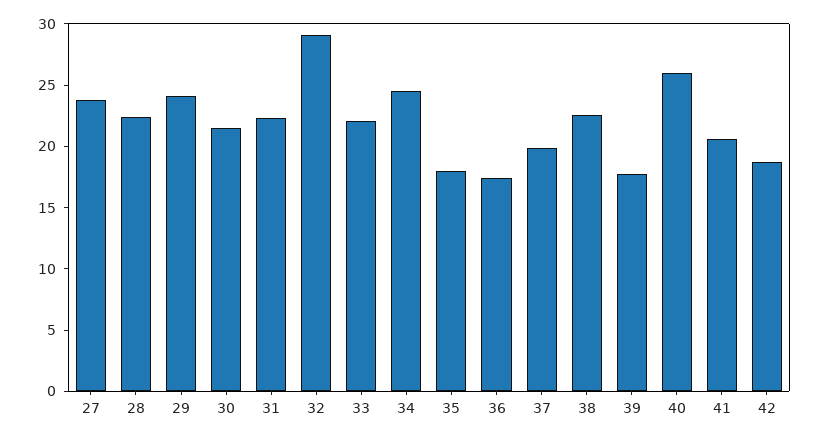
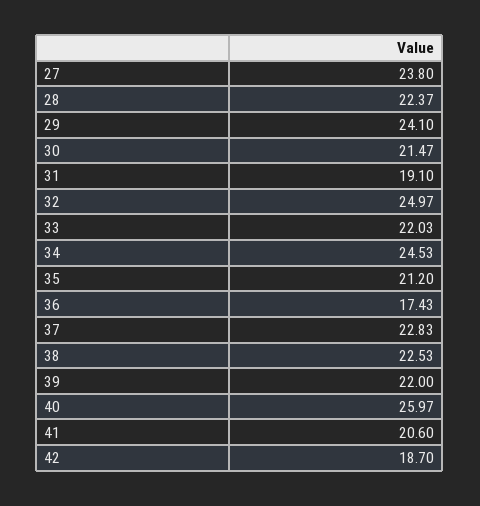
31: 22 -> 19.1
32: 29 -> 24.97
35: 18 -> 21.2
37: 20 -> 22.83
39: 18 -> 22

